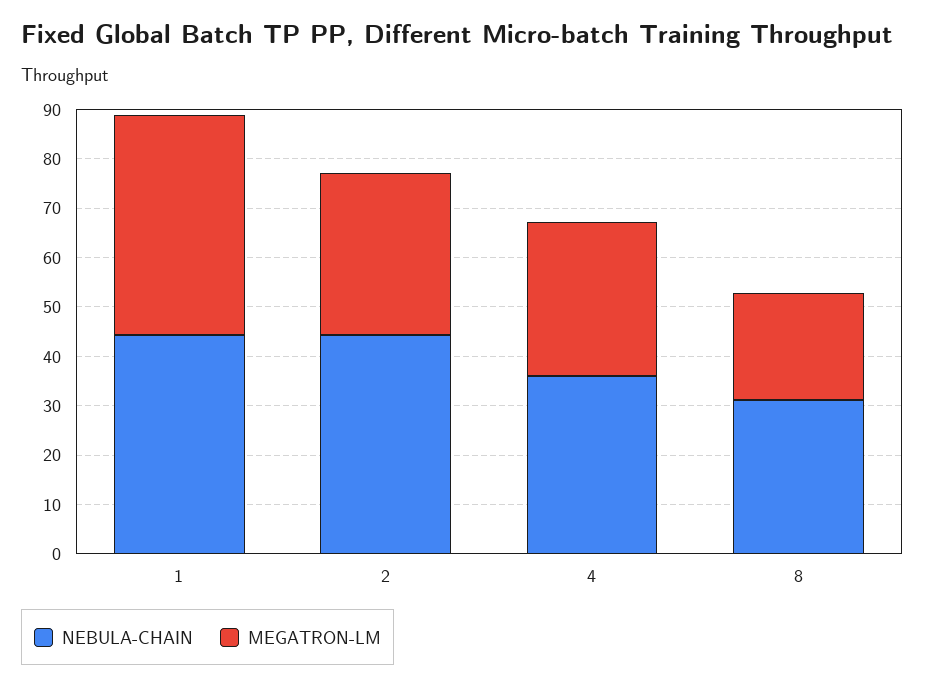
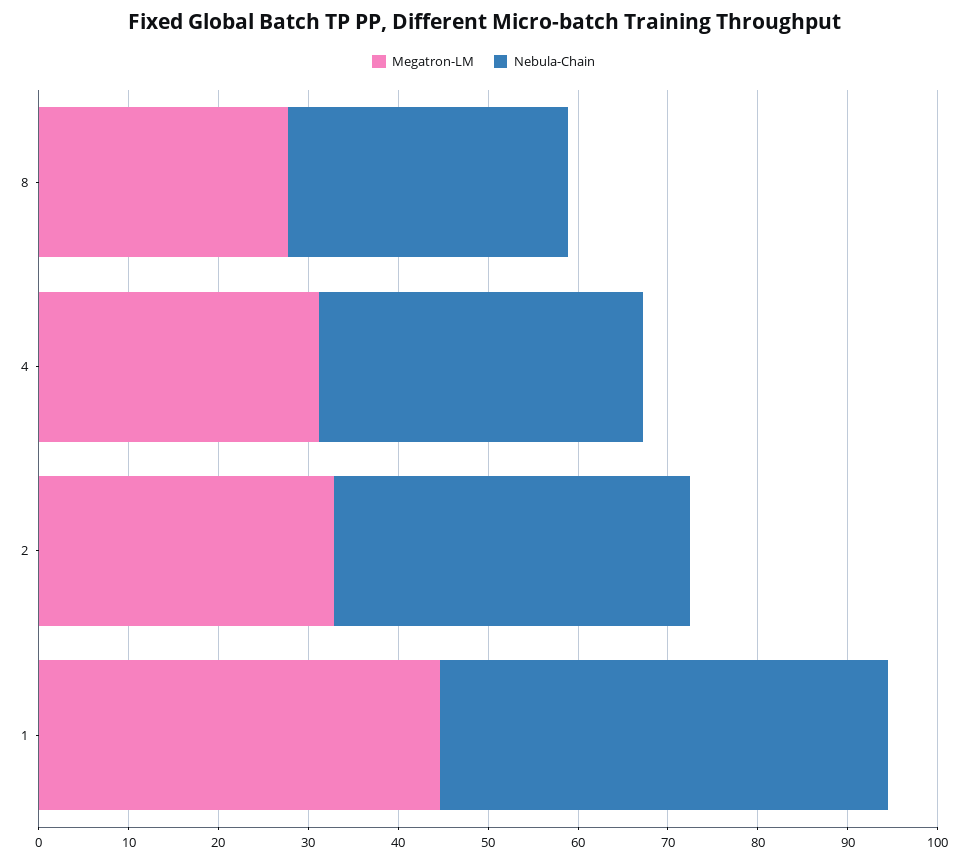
NEBULA-CHAIN, 1: 44 -> 50
NEBULA-CHAIN, 2: 44 -> 40
MEGATRON-LM, 8: 22 -> 28

